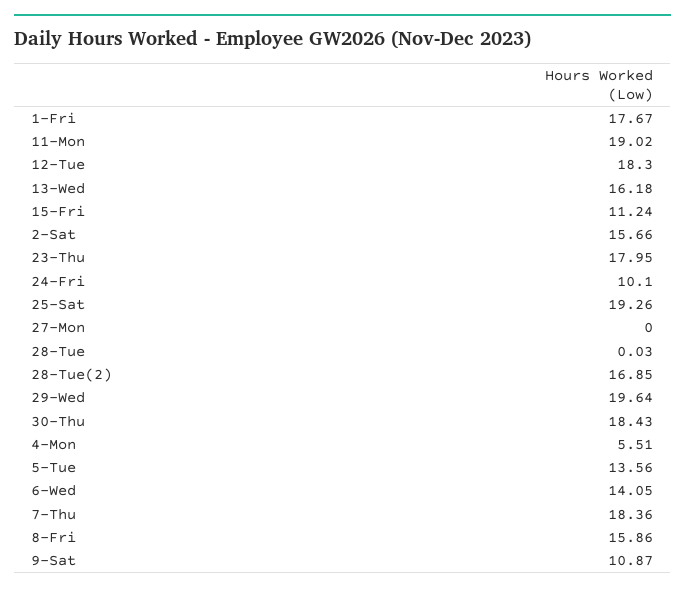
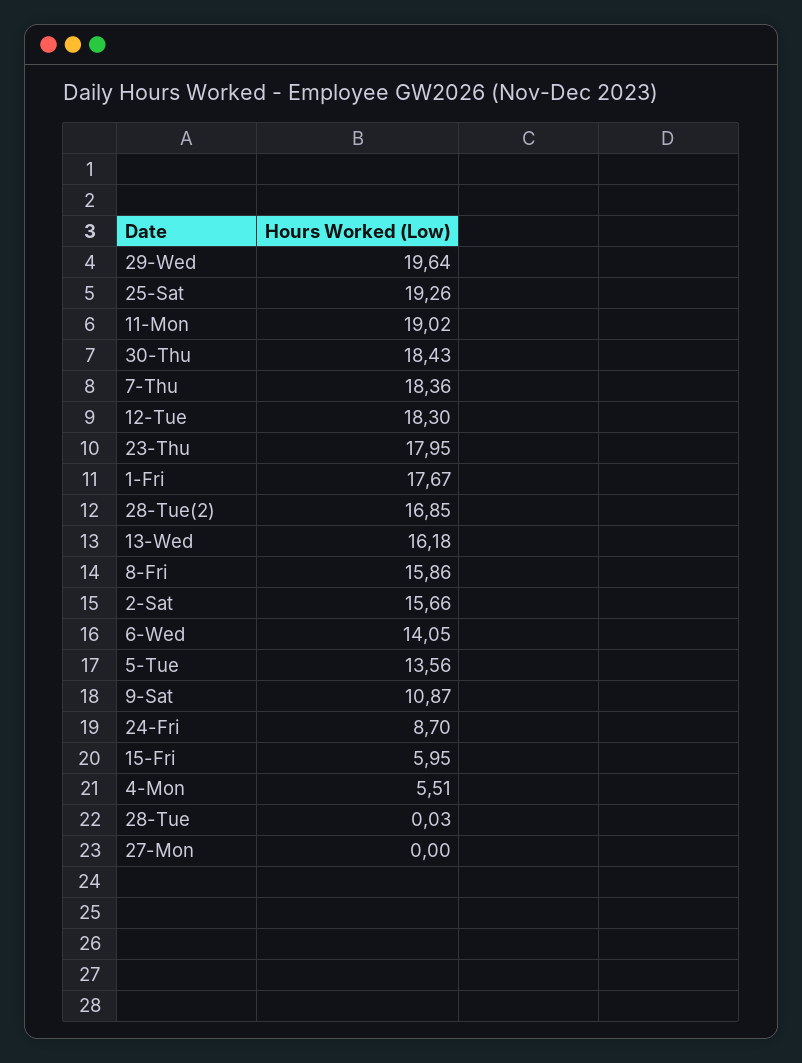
15-Fri: 11.24 -> 5.95
24-Fri: 10.1 -> 8.7

